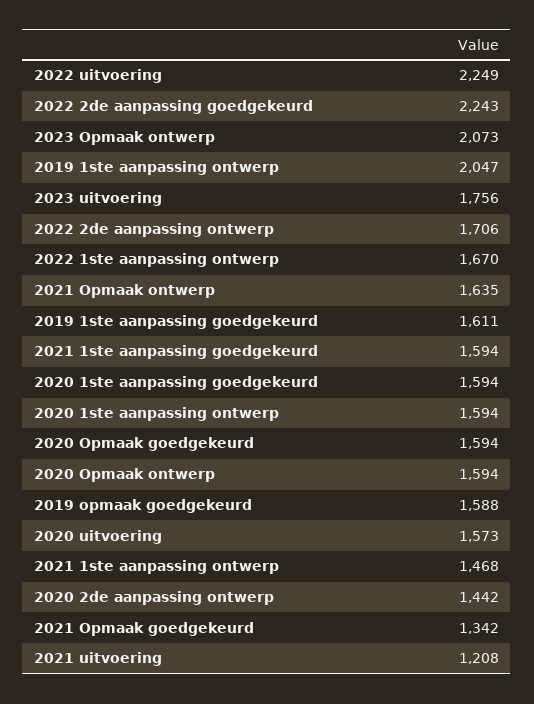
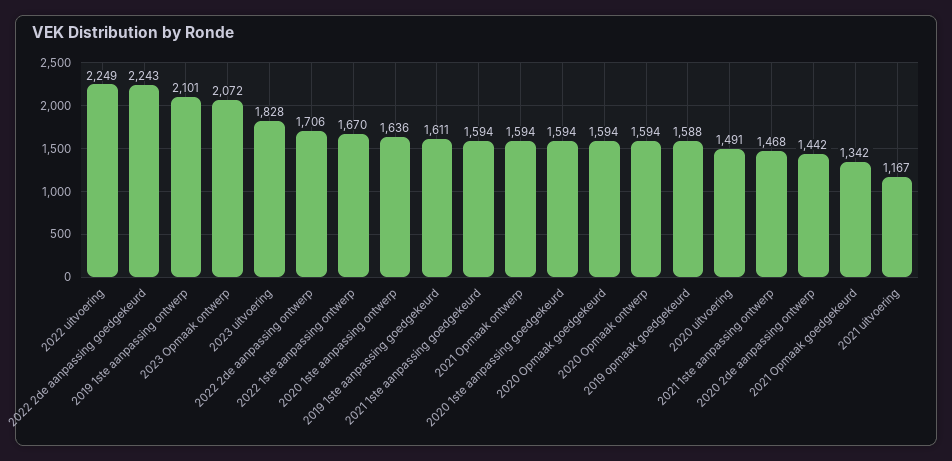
2023 Opmaak ontwerp: 2073 -> 2072
2019 1ste aanpassing ontwerp: 2047 -> 2101
2023 uitvoering: 1756 -> 1828
2021 Opmaak ontwerp: 1635 -> 1594
2020 1ste aanpassing ontwerp: 1594 -> 1636
2020 uitvoering: 1573 -> 1491
2021 uitvoering: 1208 -> 1167

